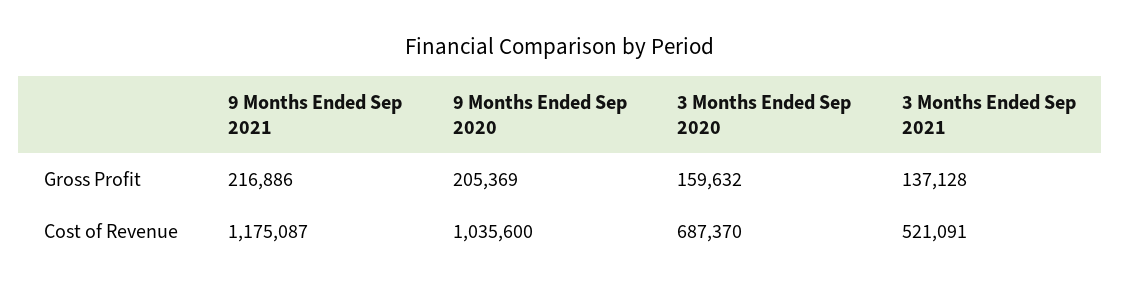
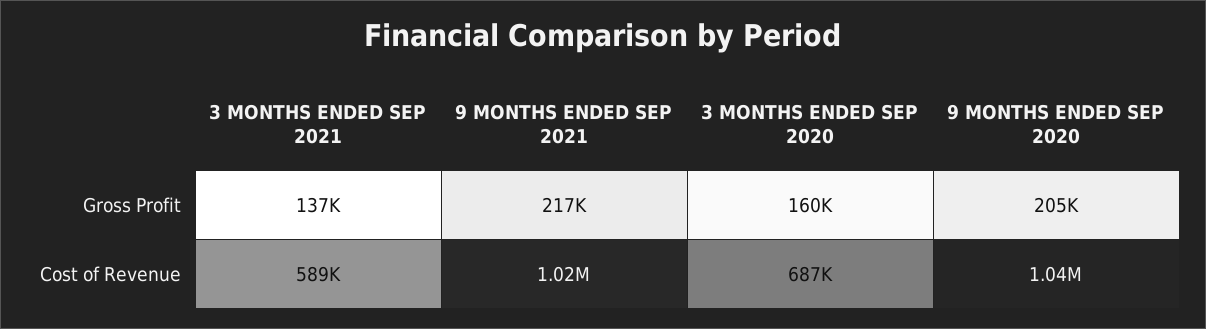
9 Months Ended Sep 2021, Cost of Revenue: 1175087 -> 1020000
3 Months Ended Sep 2021, Cost of Revenue: 521091 -> 589000

